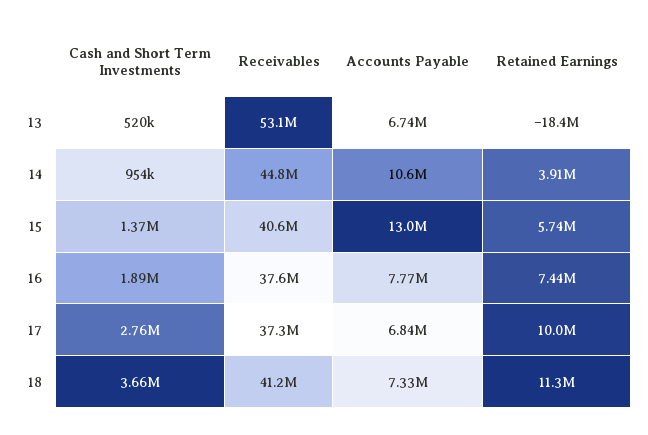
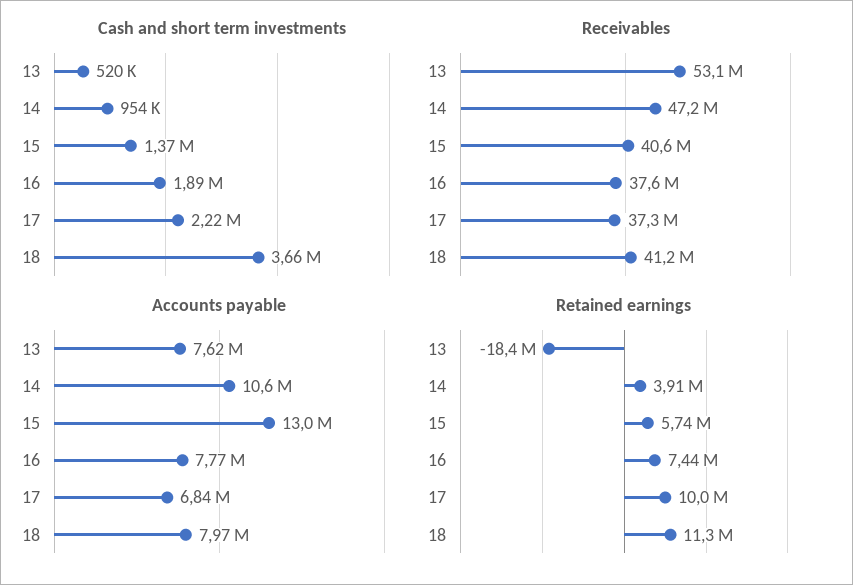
Accounts Payable, 13: 6740000 -> 7620000
Receivables, 14: 44800000 -> 47200000
Cash and Short Term Investments, 17: 2760000 -> 2220000
Accounts Payable, 18: 7330000 -> 7970000

